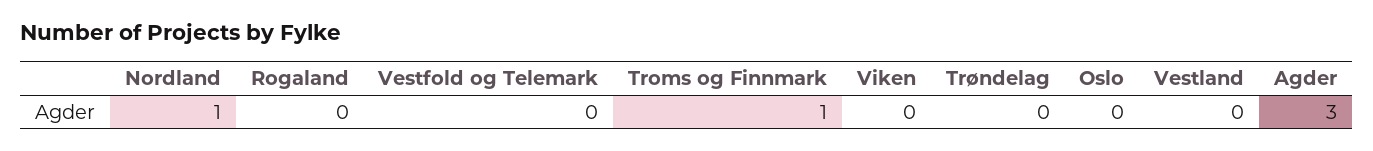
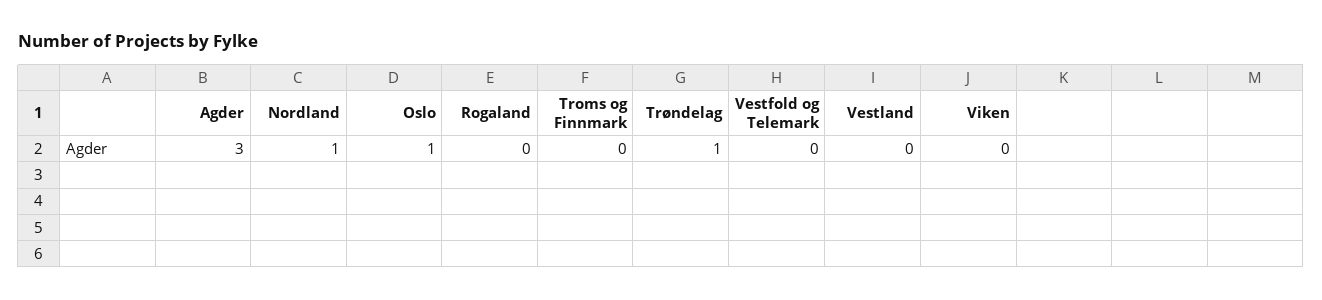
Troms og Finnmark: 1 -> 0
Trøndelag: 0 -> 1
Oslo: 0 -> 1

